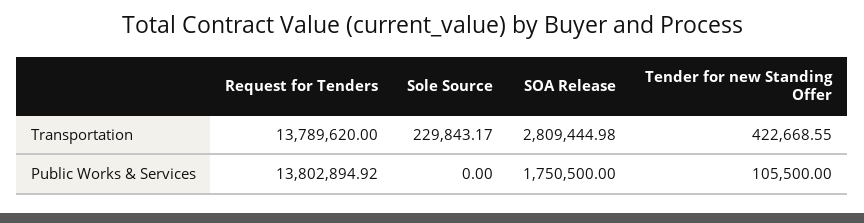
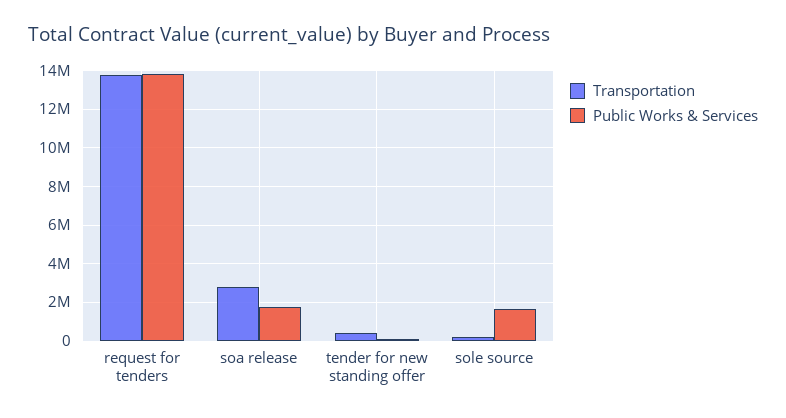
Public Works & Services, Sole Source: 0 -> 1500000

